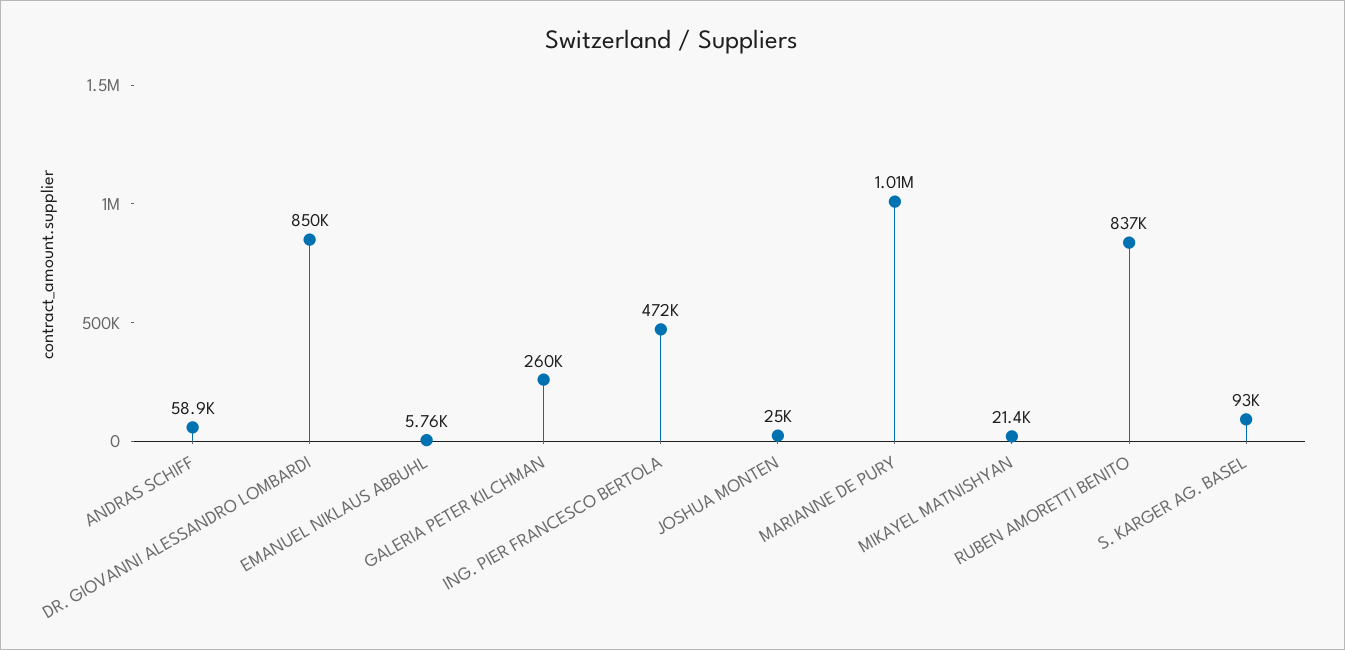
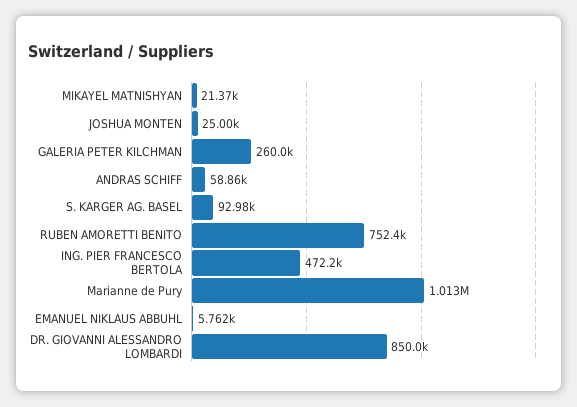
RUBEN AMORETTI BENITO: 837000 -> 752400

